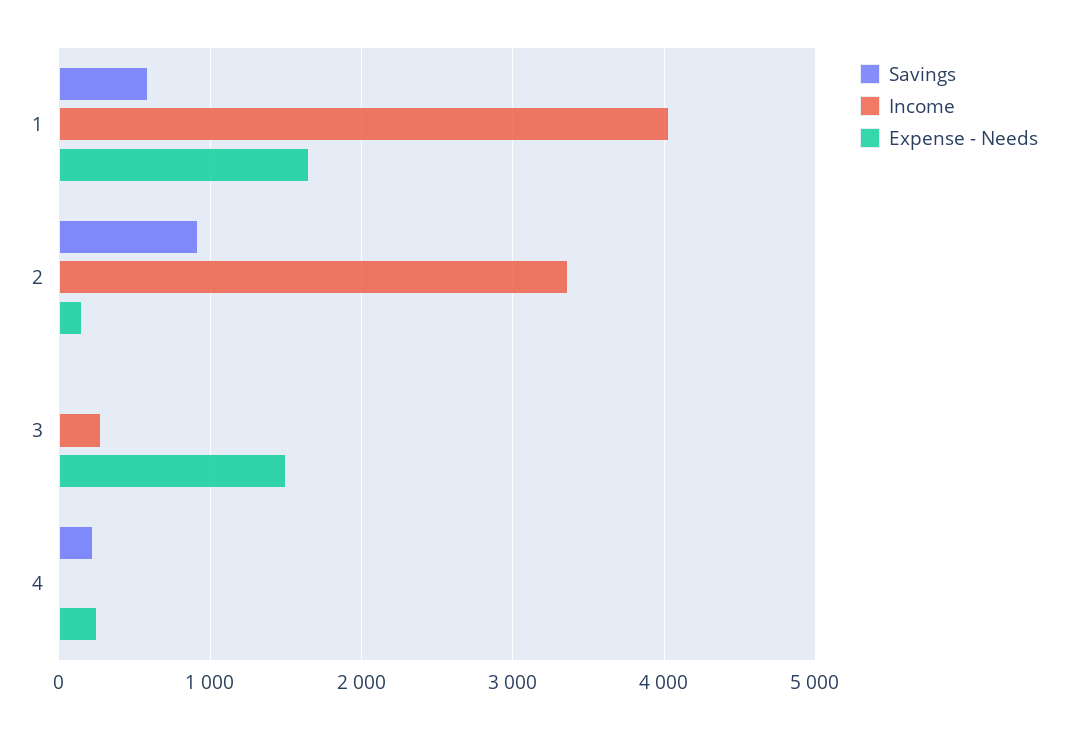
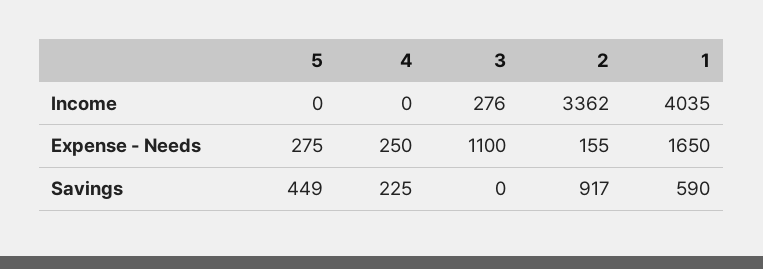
Expense - Needs, 3: 1500 -> 1100
Income, 5: none -> 0
Expense - Needs, 5: none -> 275
Savings, 5: none -> 449

